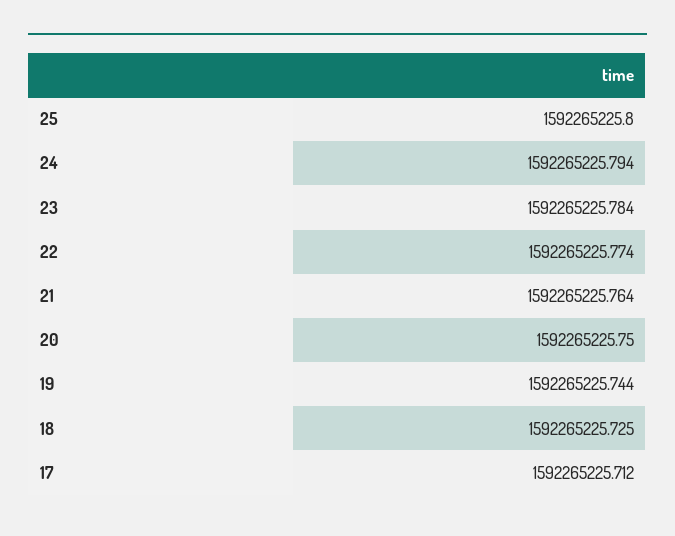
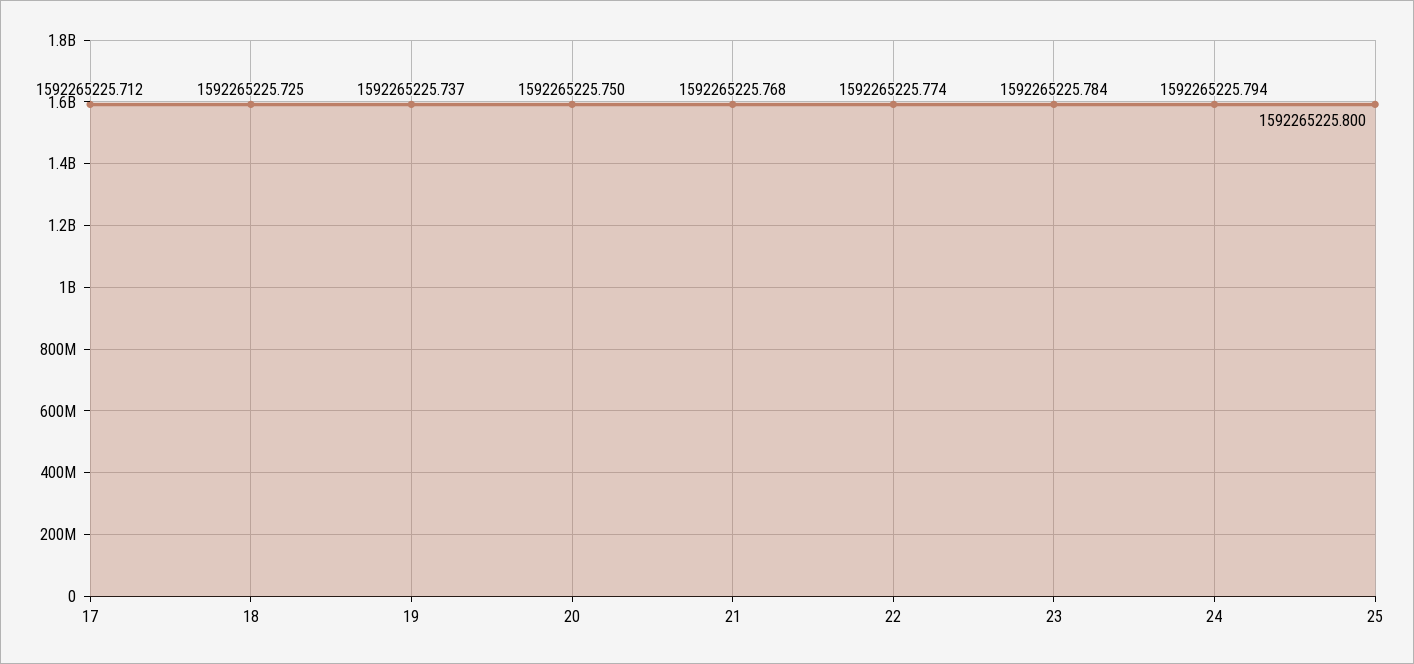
21: 1592265225.764 -> 1592265225.768
19: 1592265225.744 -> 1592265225.737

